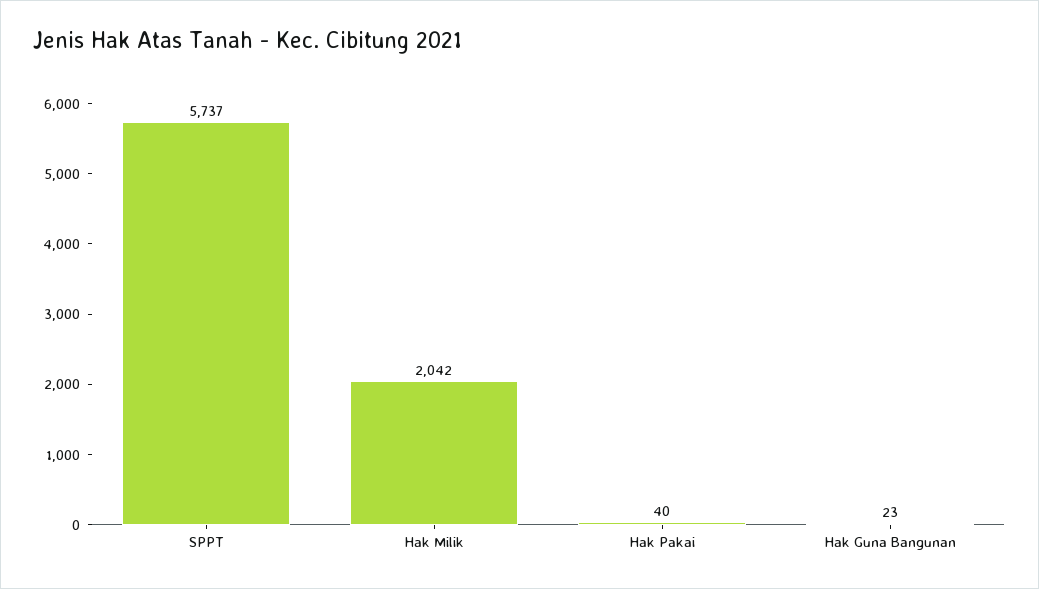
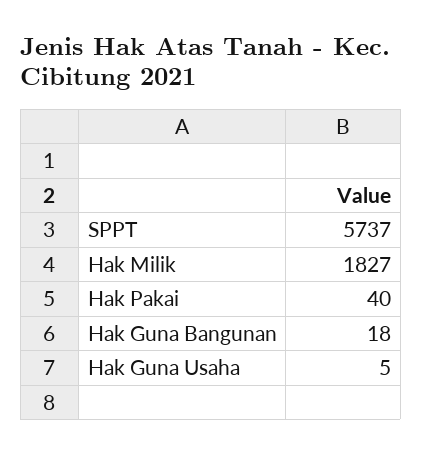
Hak Milik: 2042 -> 1827
Hak Guna Bangunan: 23 -> 18
Hak Guna Usaha: none -> 5

